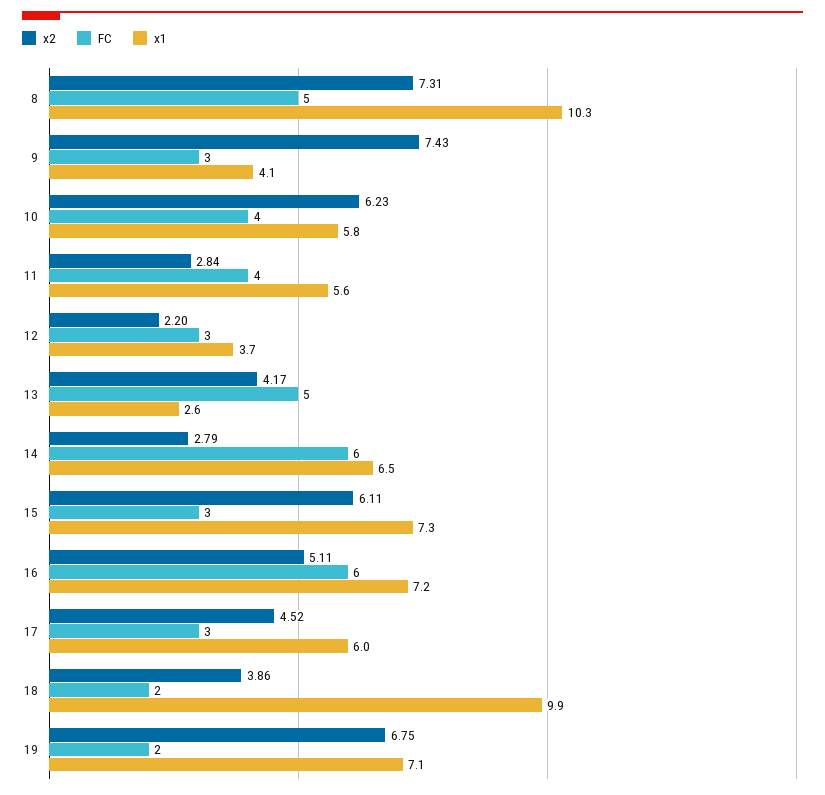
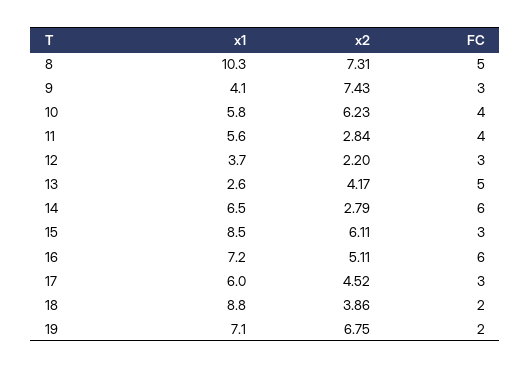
x1, 15: 7.3 -> 8.5
x1, 18: 9.9 -> 8.8

